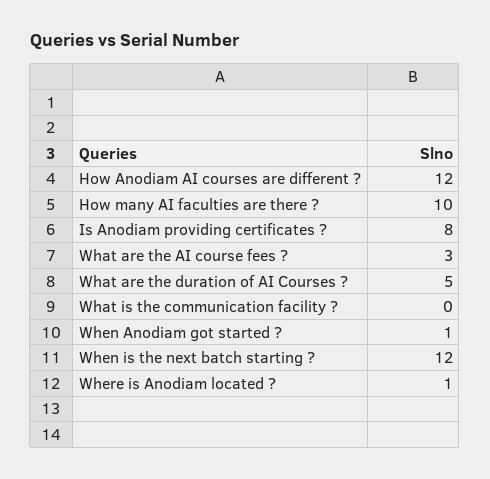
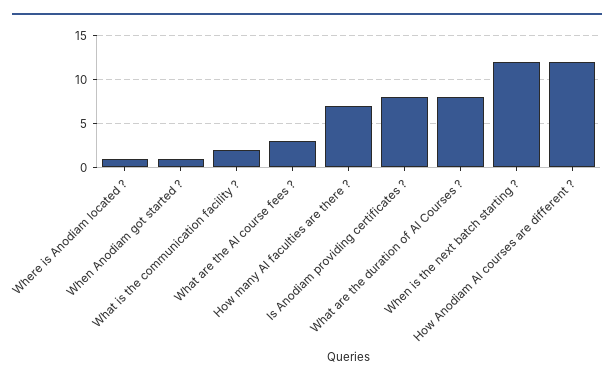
How many AI faculties are there ?: 10 -> 7
What are the duration of AI Courses ?: 5 -> 8
What is the communication facility ?: 0 -> 2

